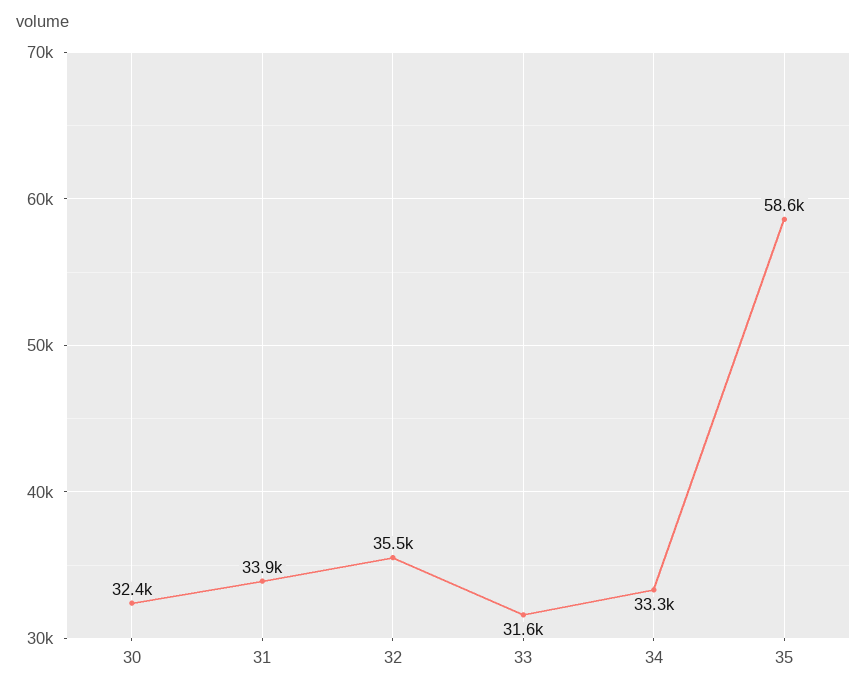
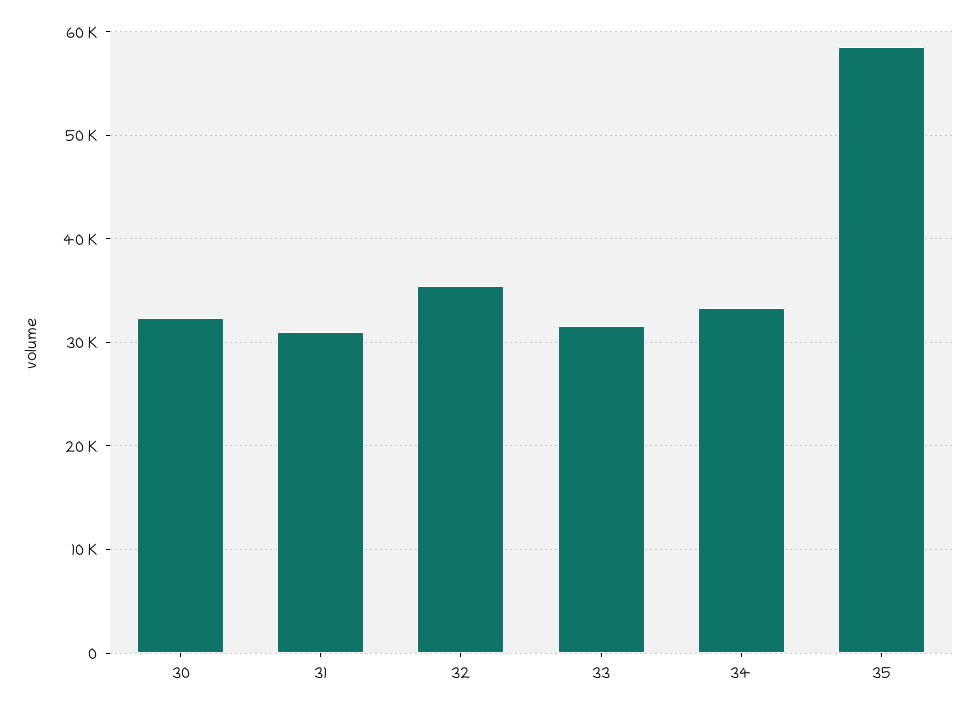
31: 33900 -> 31000

